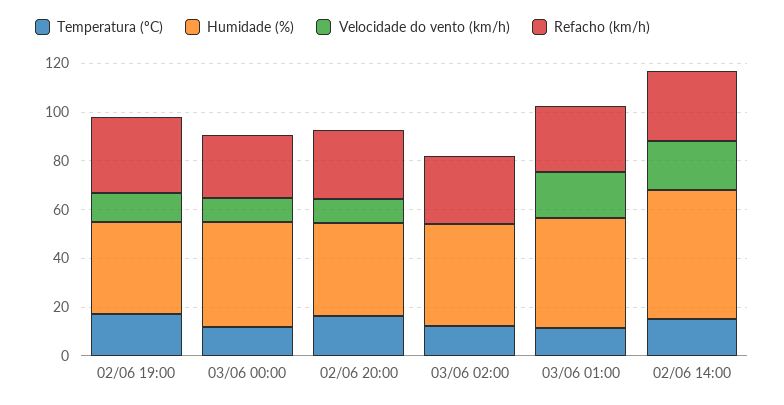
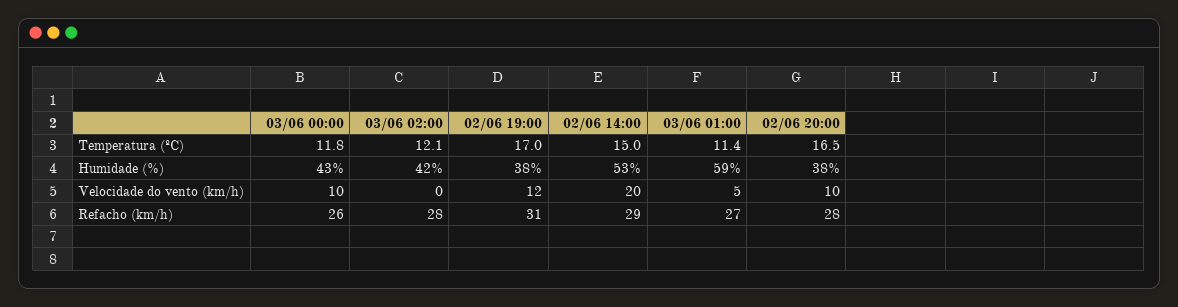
Humidade (%), 03/06 01:00: 45 -> 59
Velocidade do vento (km/h), 03/06 01:00: 20 -> 5

